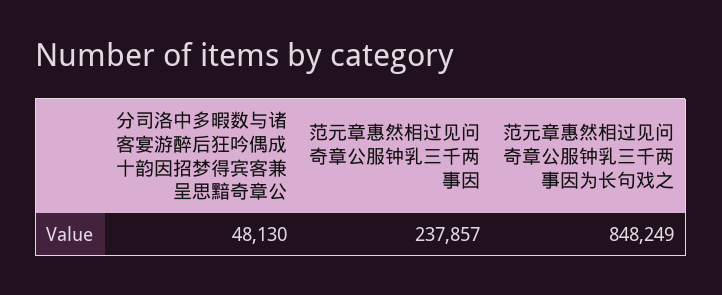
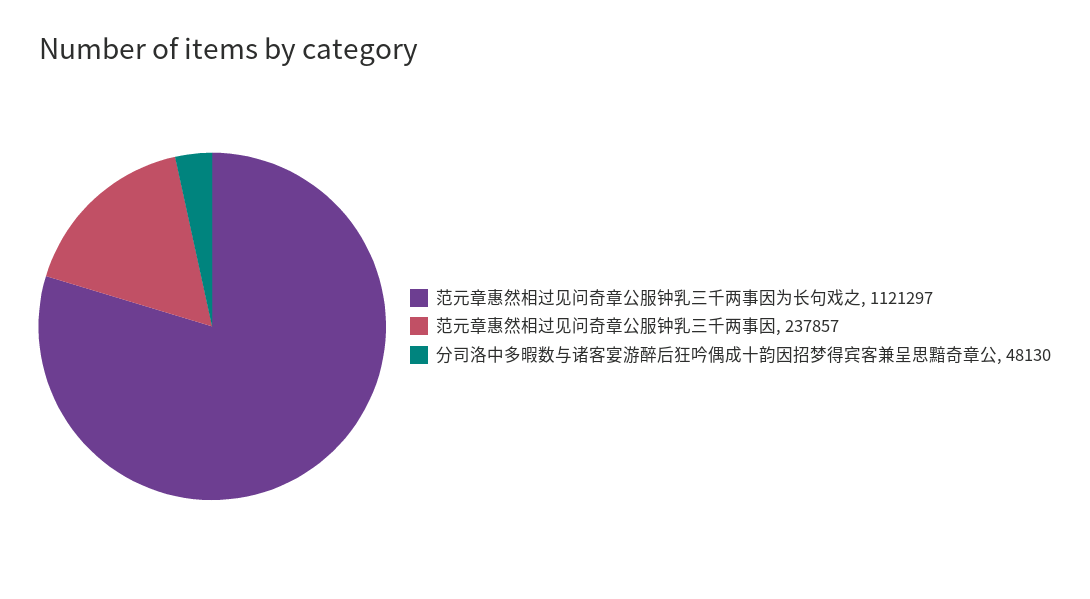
范元章惠然相过见问奇章公服钟乳三千两事因为长句戏之: 848249 -> 1121297

